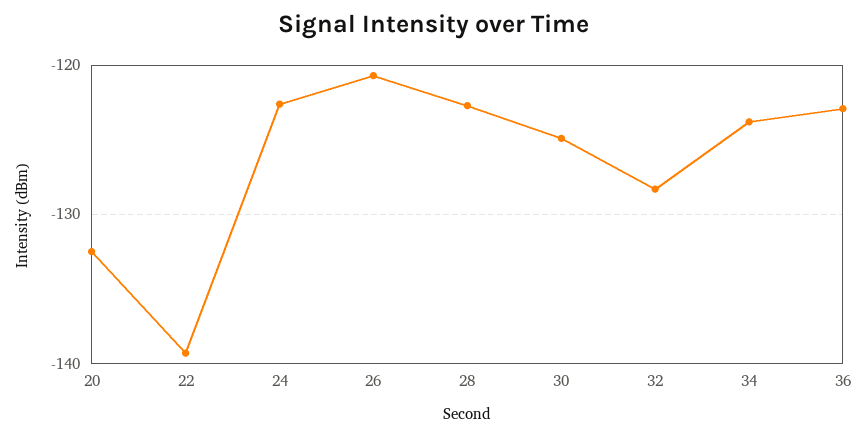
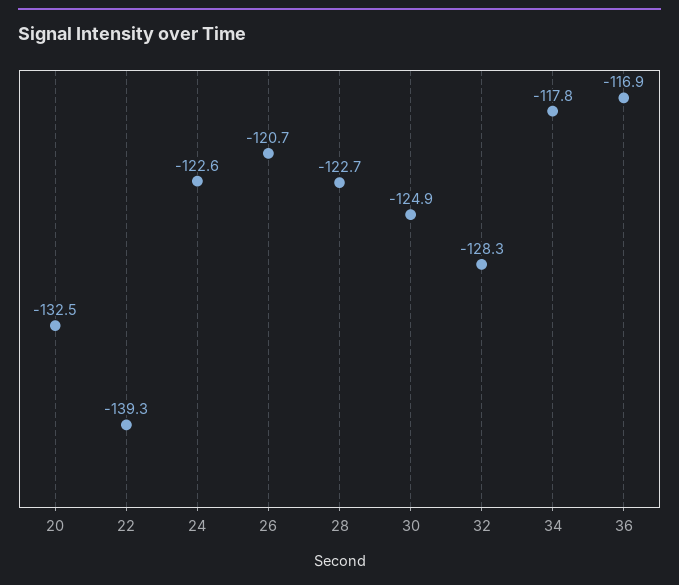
34: -124 -> -117.8
36: -123 -> -116.9

